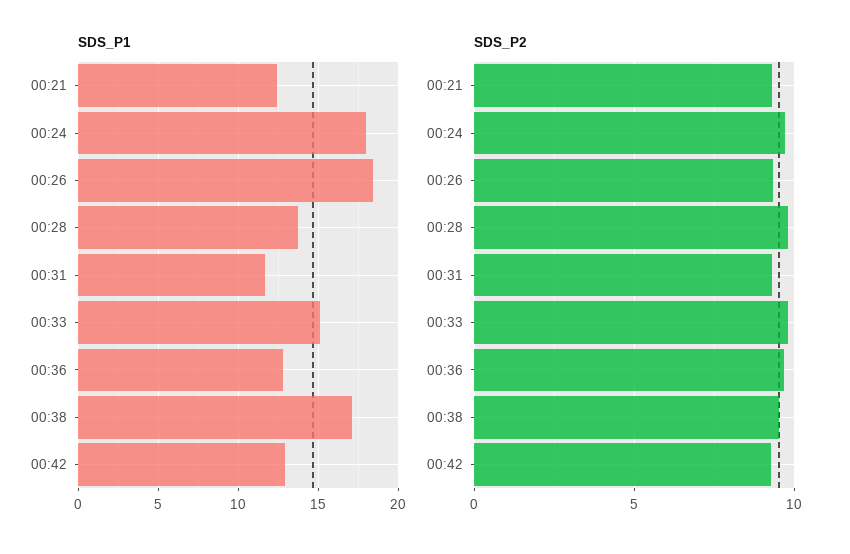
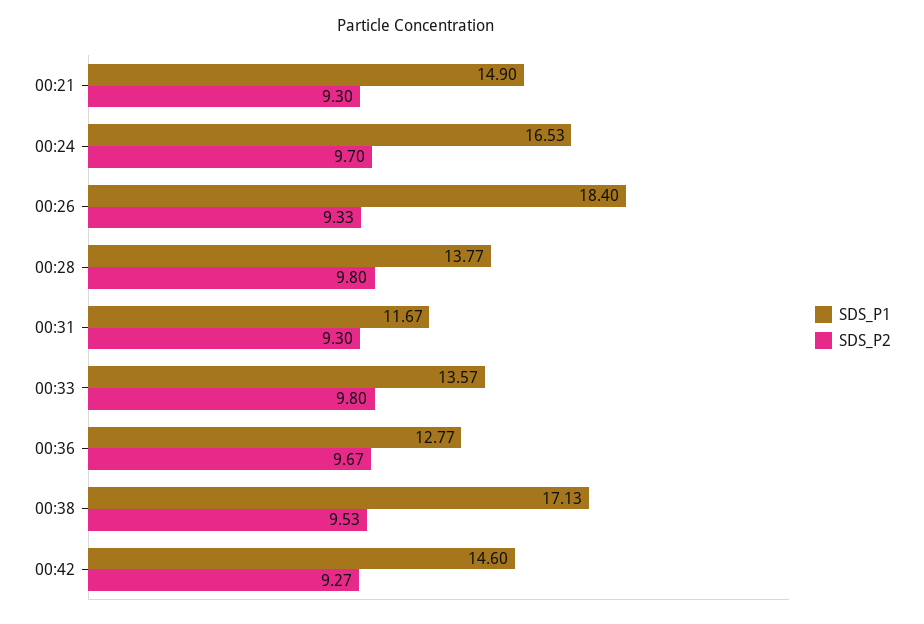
SDS_P1, 00:21: 12.5 -> 14.9
SDS_P1, 00:24: 18 -> 16.53
SDS_P1, 00:33: 15 -> 13.57
SDS_P1, 00:42: 13 -> 14.6

